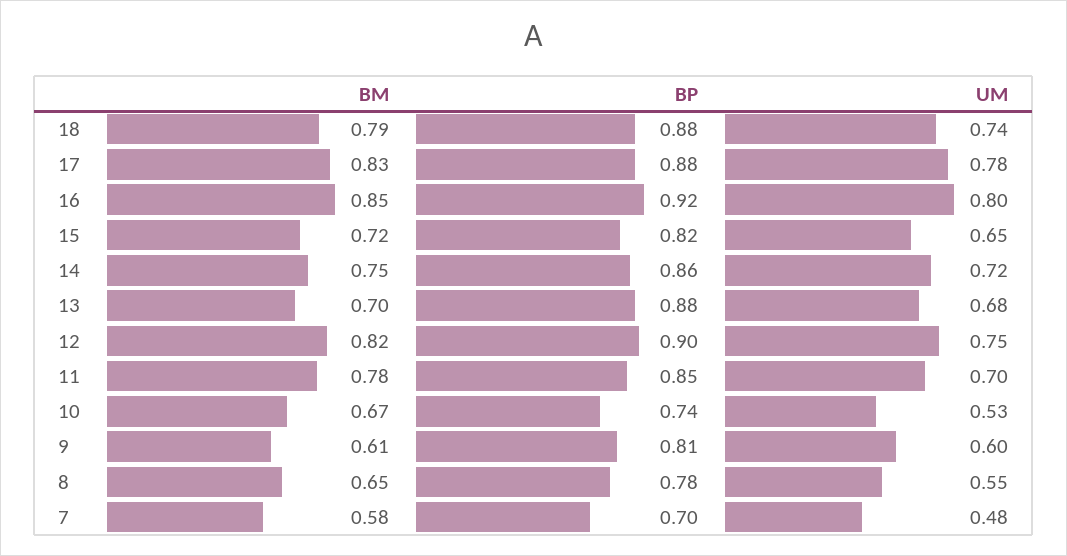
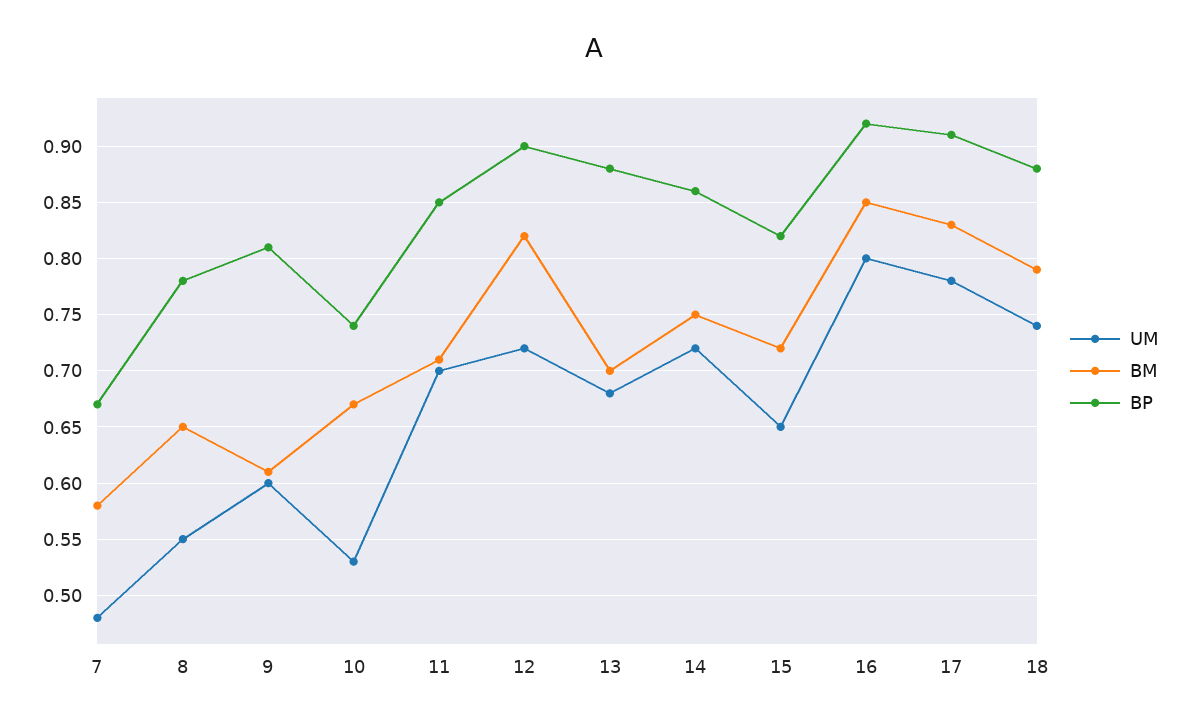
BP, 17: 0.88 -> 0.91
UM, 12: 0.75 -> 0.72
BM, 11: 0.78 -> 0.71
BP, 7: 0.7 -> 0.67

